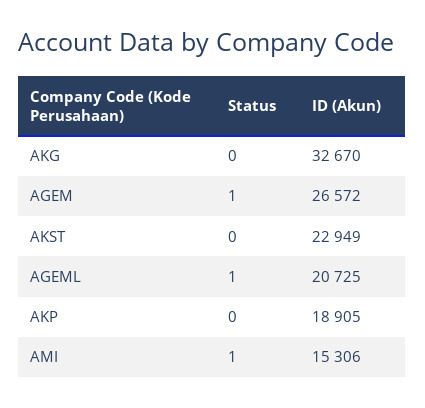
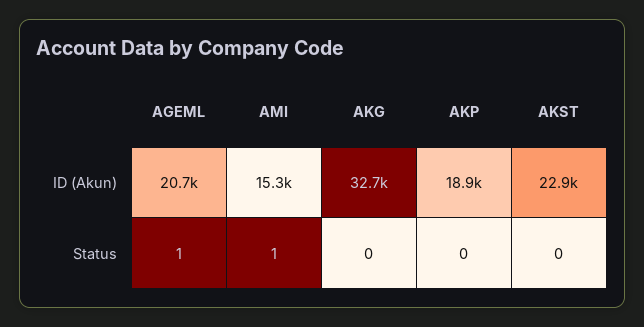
Status, AGEM: 1 -> none
ID (Akun), AGEM: 26572 -> none

